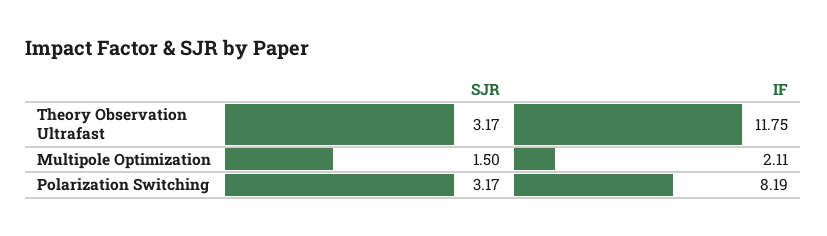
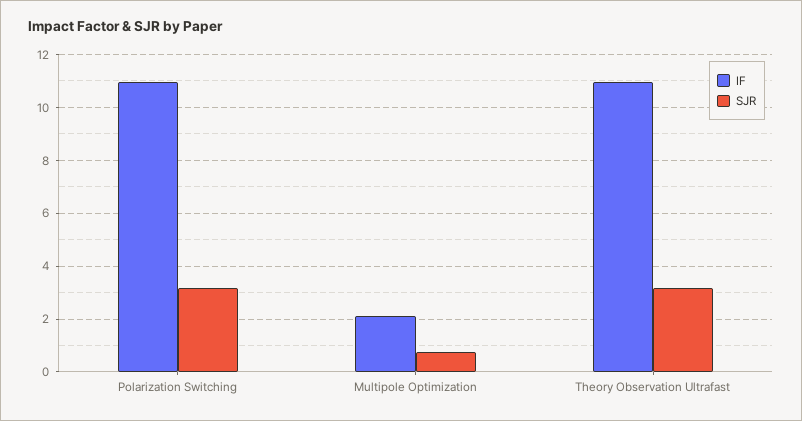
IF, Theory Observation Ultrafast: 11.75 -> 11
SJR, Multipole Optimization: 1.5 -> 0.75
IF, Polarization Switching: 8.19 -> 11

